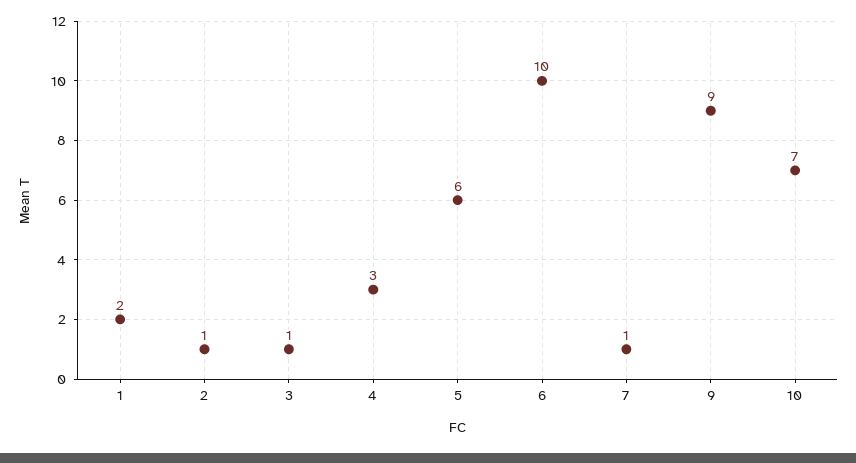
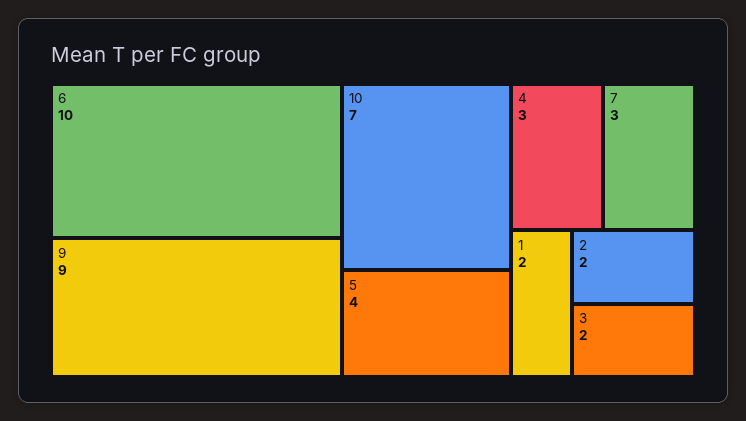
2: 1 -> 2
3: 1 -> 2
5: 6 -> 4
7: 1 -> 3

